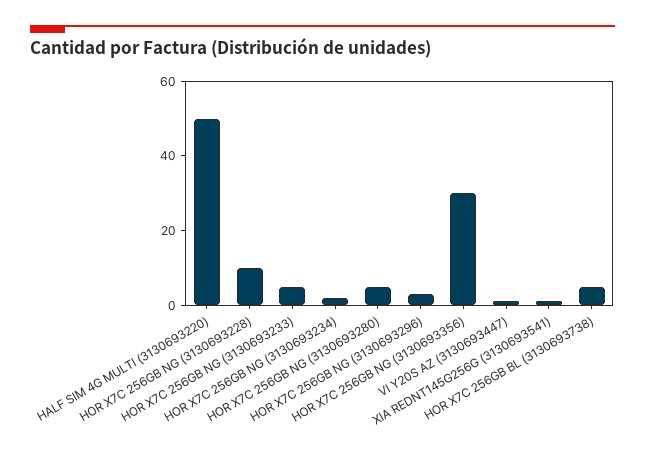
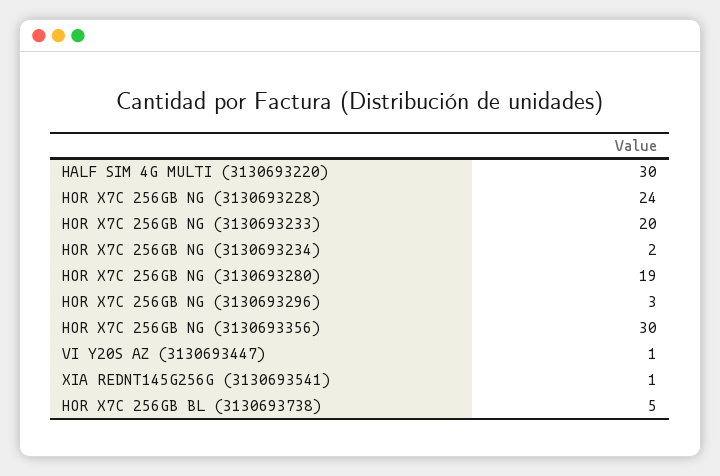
HALF SIM 4G MULTI (3130693220): 50 -> 30
HOR X7C 256GB NG (3130693228): 10 -> 24
HOR X7C 256GB NG (3130693233): 5 -> 20
HOR X7C 256GB NG (3130693280): 5 -> 19

